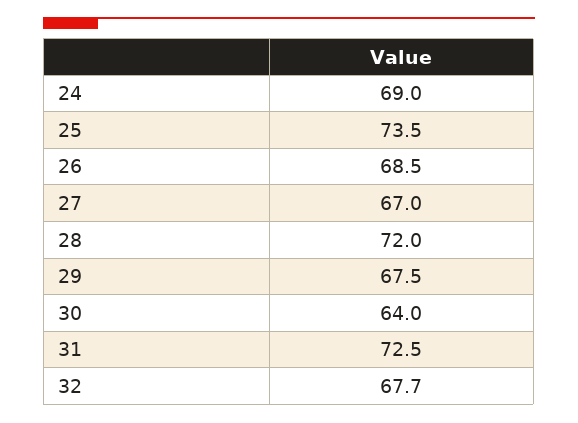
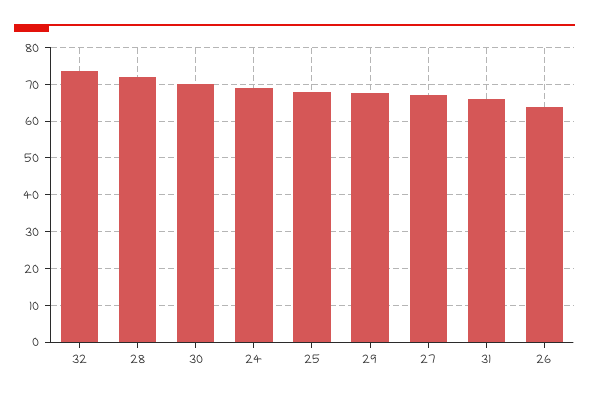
25: 73.5 -> 68
26: 68.5 -> 64
30: 64 -> 70
31: 72.5 -> 66
32: 67.7 -> 74

